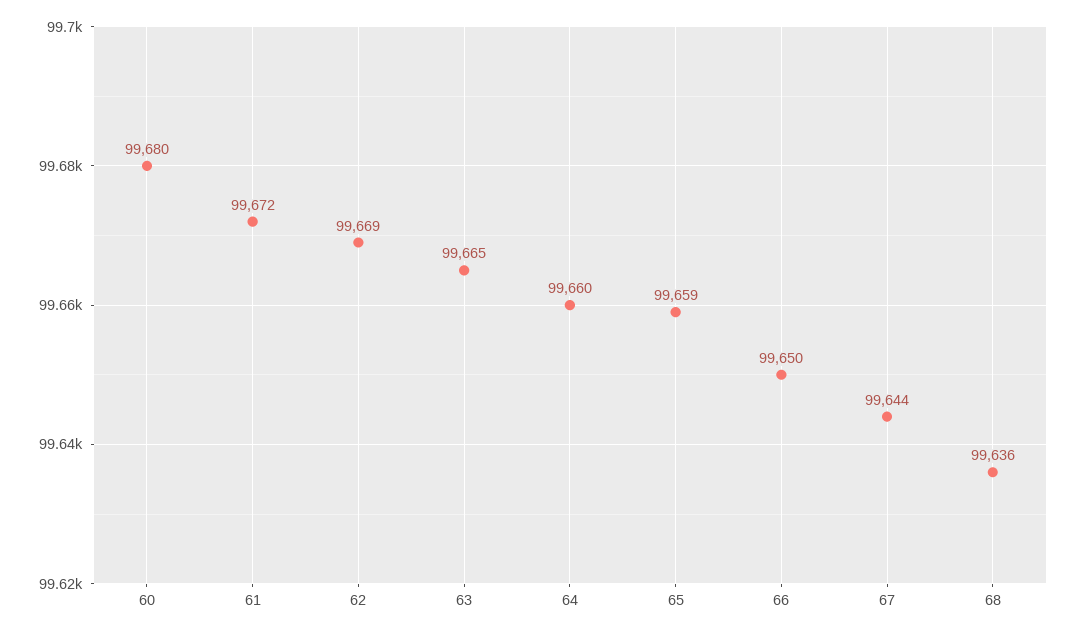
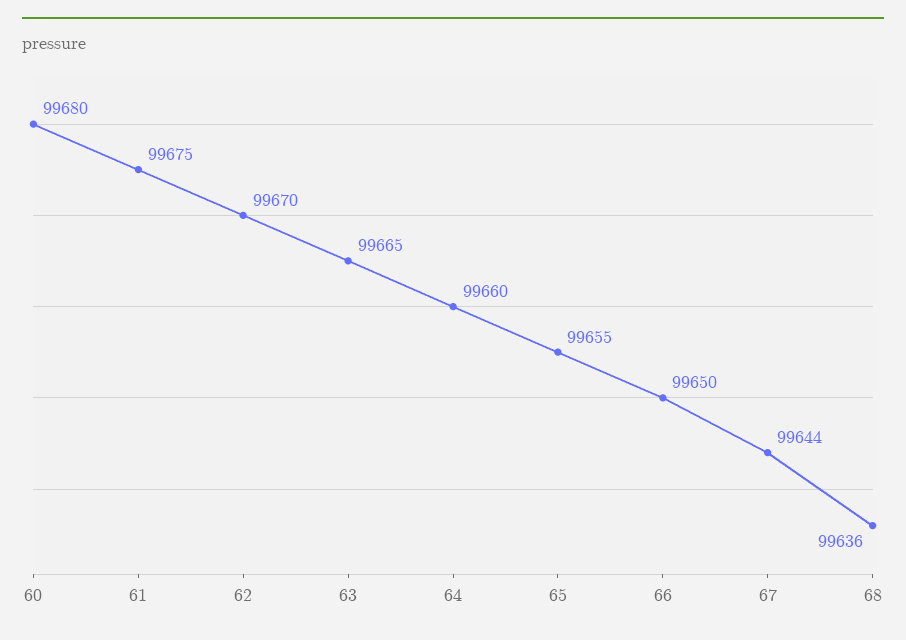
61: 99672 -> 99675
62: 99669 -> 99670
65: 99659 -> 99655

